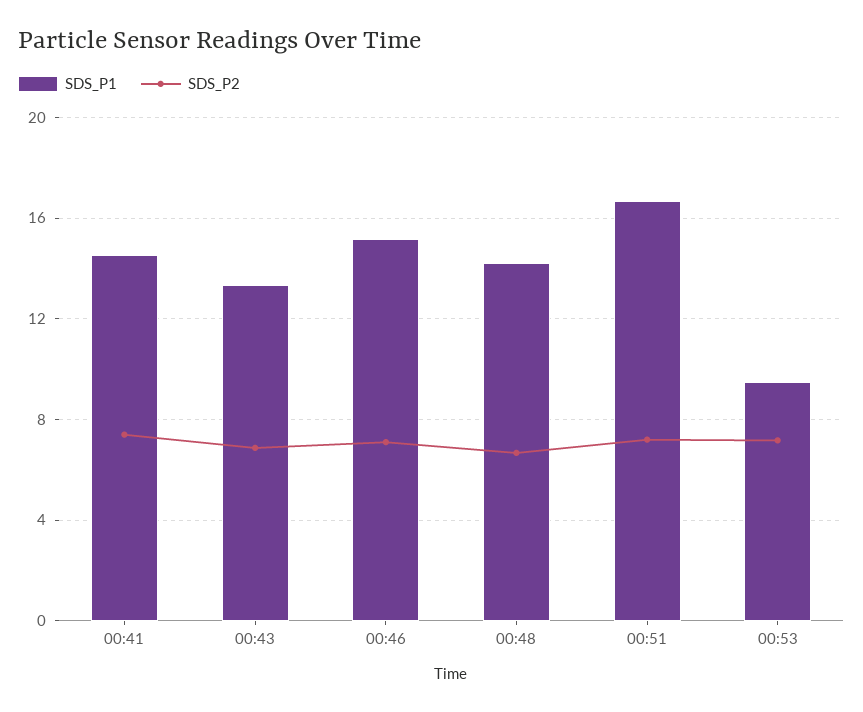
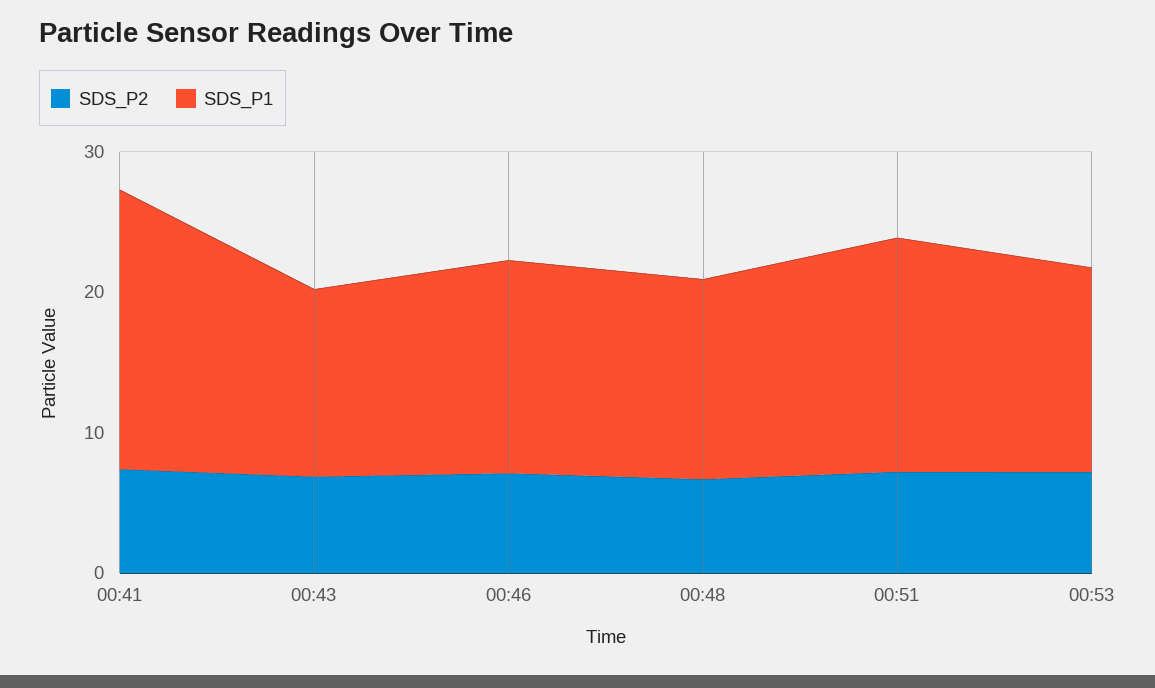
SDS_P1, 00:41: 14.5 -> 20
SDS_P1, 00:53: 9.5 -> 14

